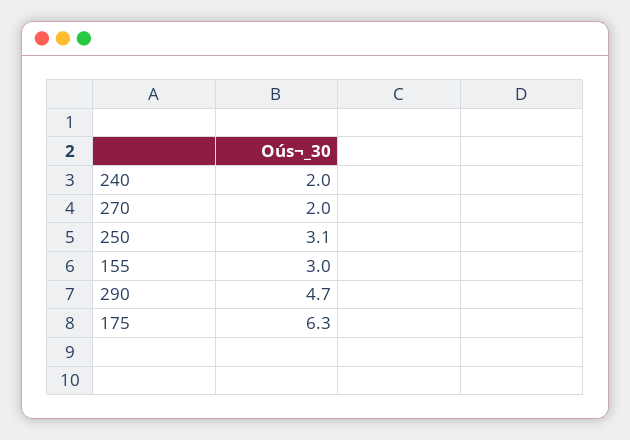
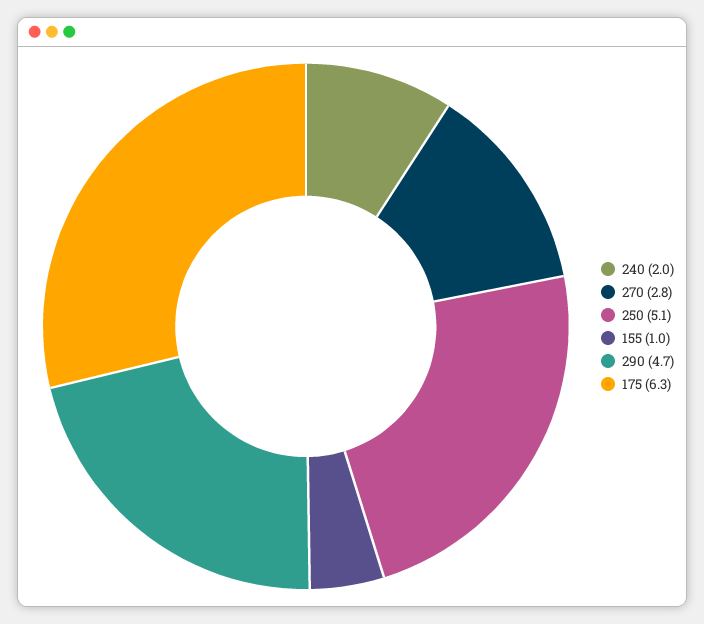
270: 2 -> 2.8
250: 3.1 -> 5.1
155: 3 -> 1

